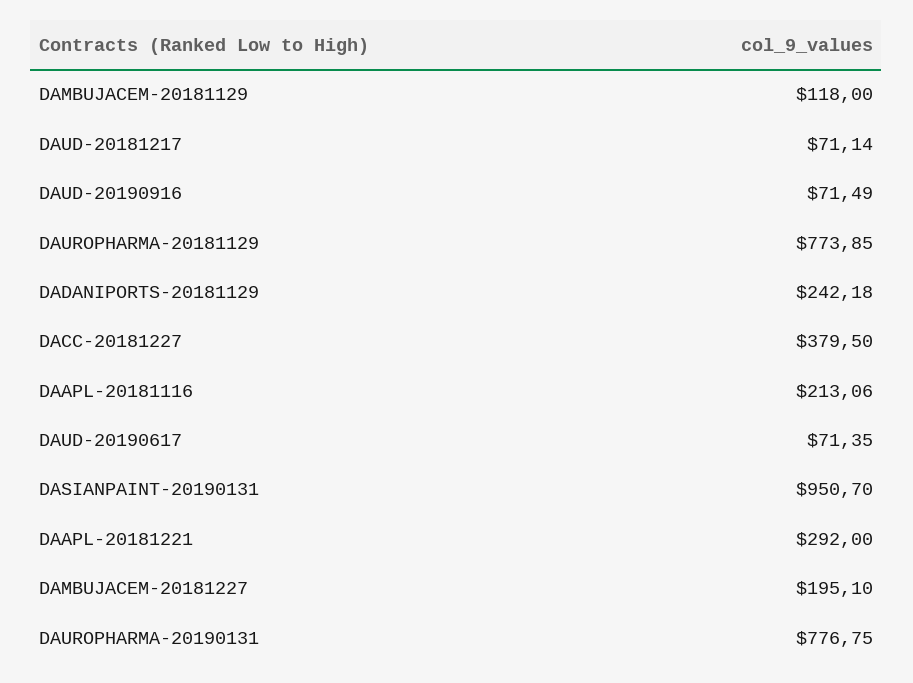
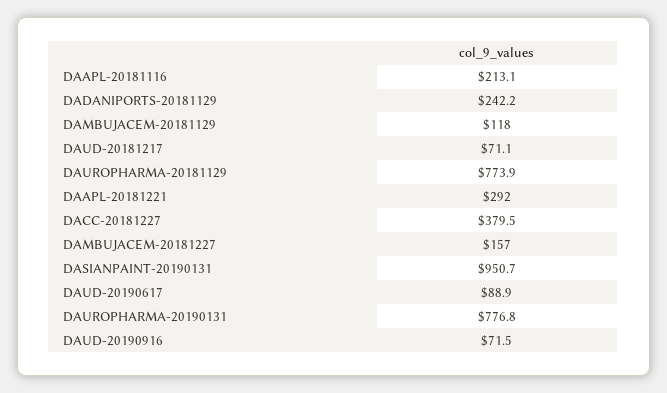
DAUD-20190617: 71.35 -> 88.9
DAMBUJACEM-20181227: 195.1 -> 157

